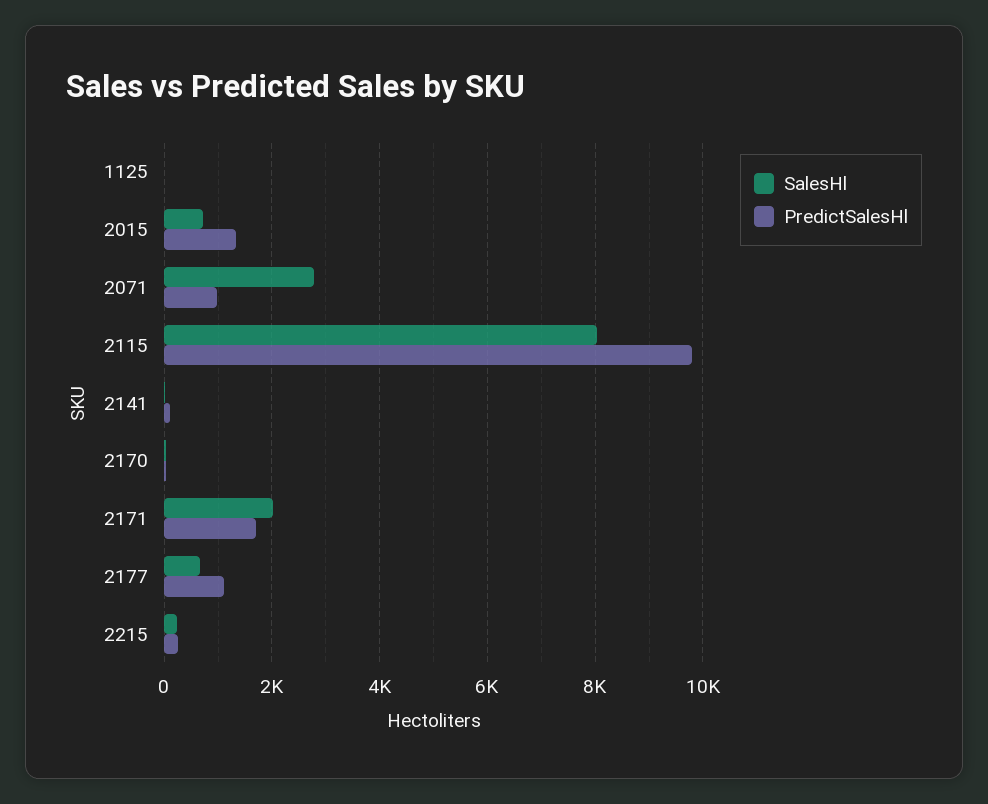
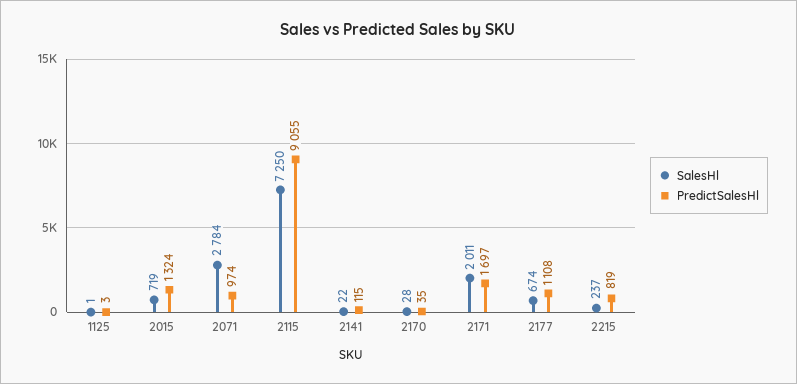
SalesHl, 2115: 8000 -> 7250
PredictSalesHl, 2115: 9800 -> 9055
PredictSalesHl, 2215: 200 -> 819

